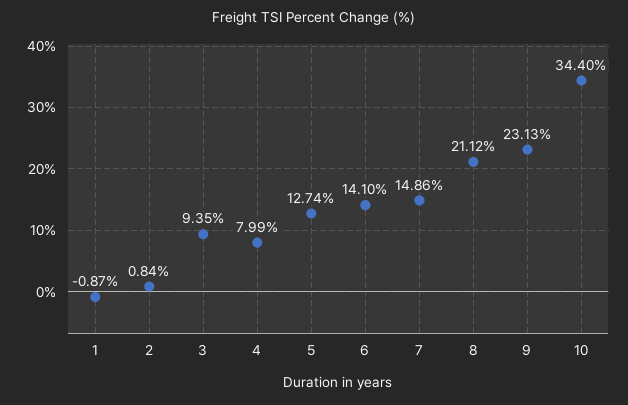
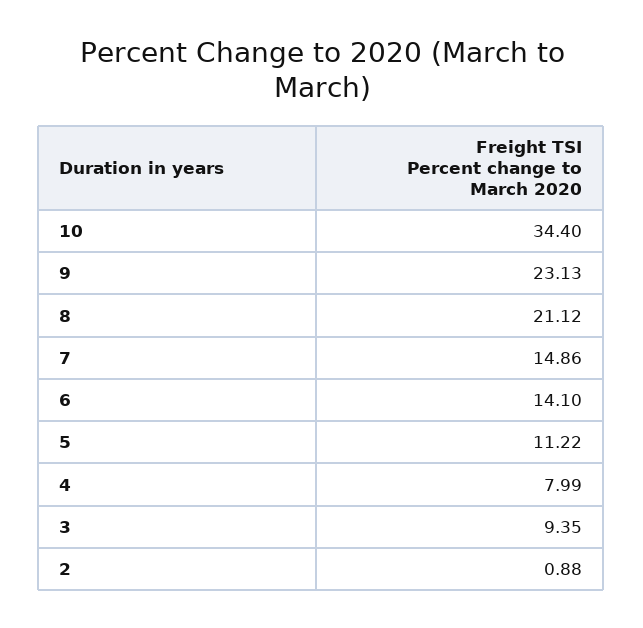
1: -0.87 -> none
2: 0.84 -> 0.88
5: 12.74 -> 11.22

